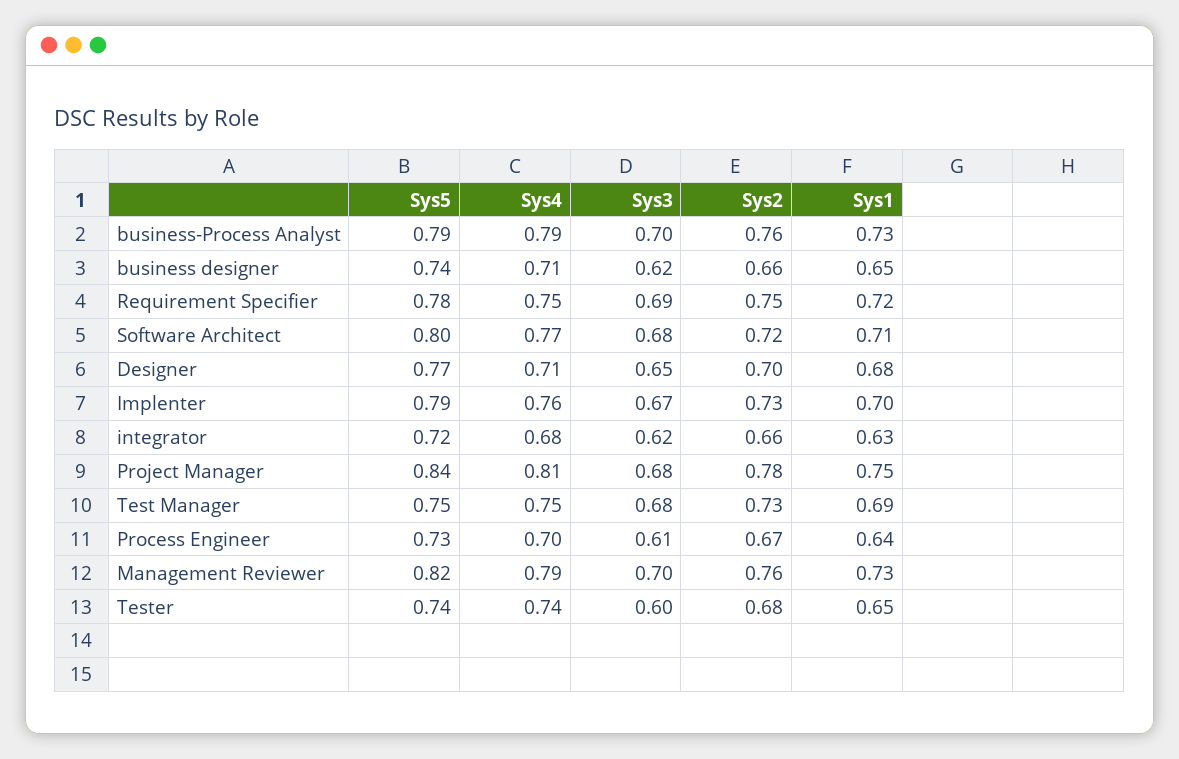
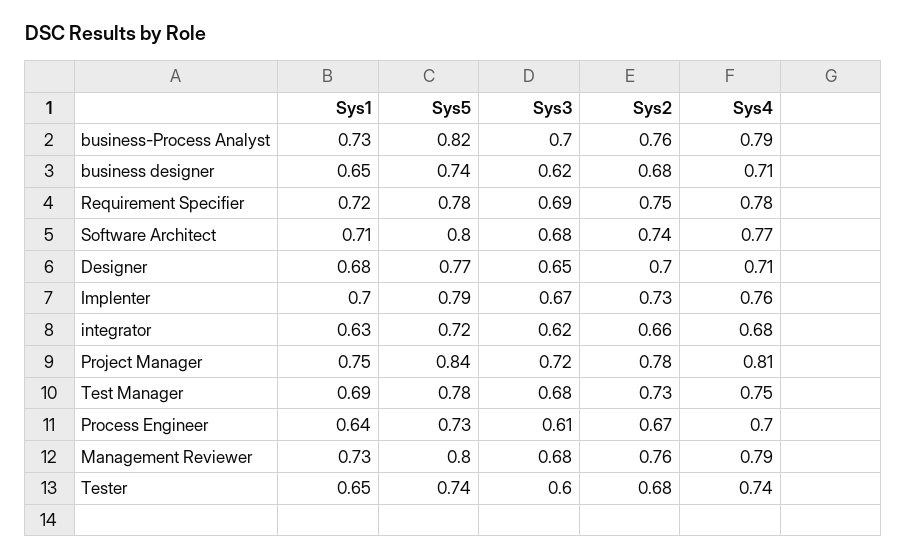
Sys5, business-Process Analyst: 0.79 -> 0.82
Sys2, business designer: 0.66 -> 0.68
Sys4, Requirement Specifier: 0.75 -> 0.78
Sys2, Software Architect: 0.72 -> 0.74
Sys3, Project Manager: 0.68 -> 0.72
Sys5, Test Manager: 0.75 -> 0.78
Sys5, Management Reviewer: 0.82 -> 0.8
Sys3, Management Reviewer: 0.7 -> 0.68

